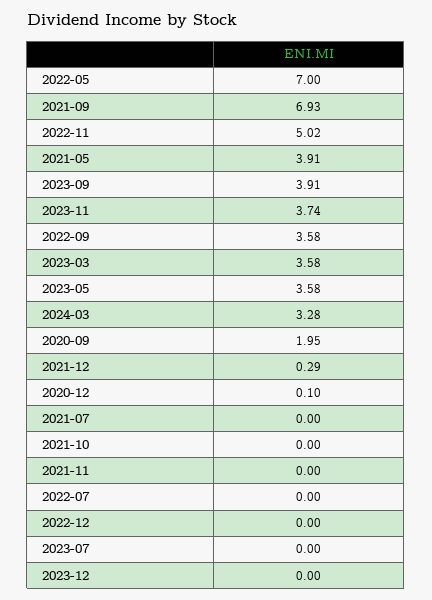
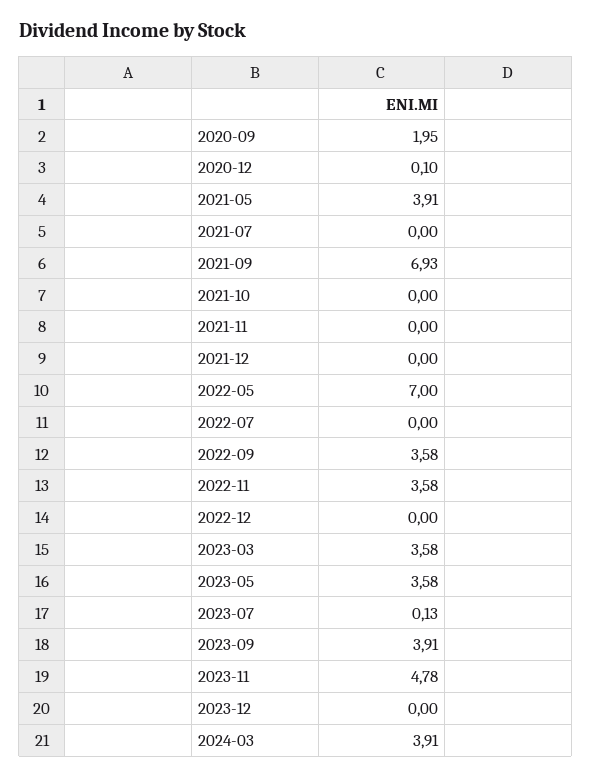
2022-11: 5.02 -> 3.58
2023-11: 3.74 -> 4.78
2024-03: 3.28 -> 3.91
2021-12: 0.29 -> 0
2023-07: 0 -> 0.13

